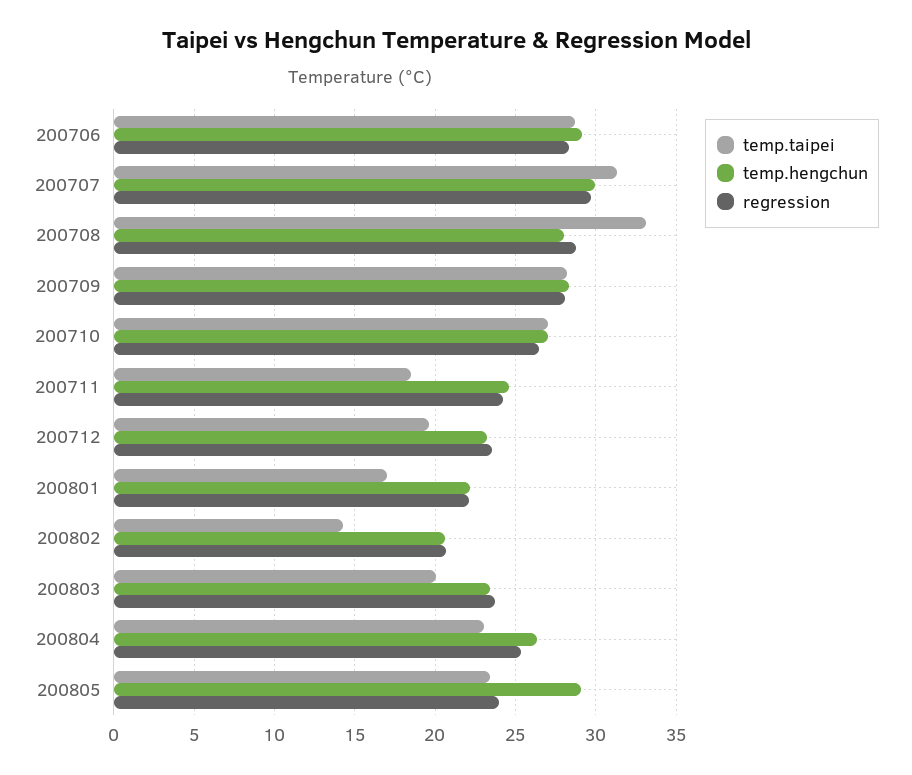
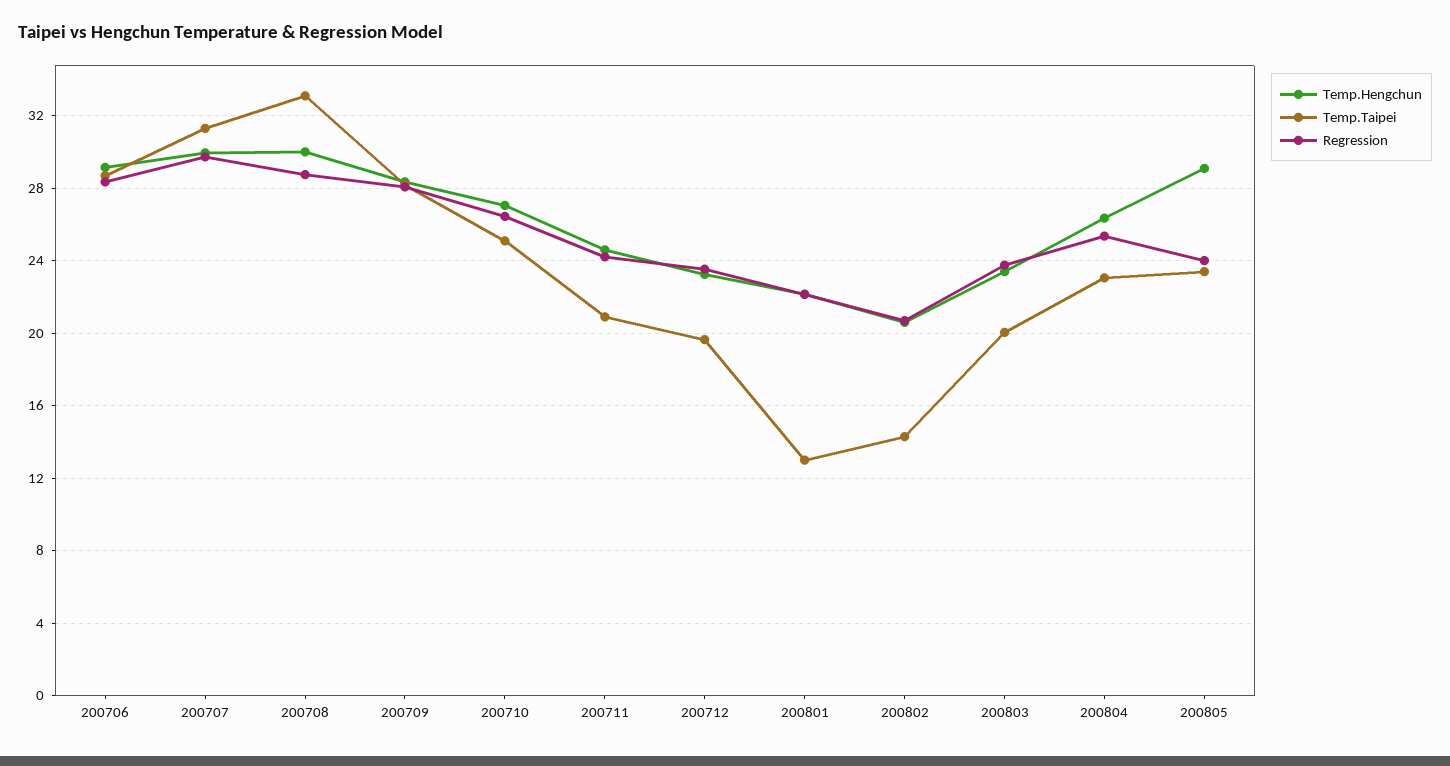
temp.hengchun, 200708: 28 -> 30
temp.taipei, 200710: 27 -> 25
temp.taipei, 200711: 18.5 -> 21
temp.taipei, 200801: 17 -> 13

